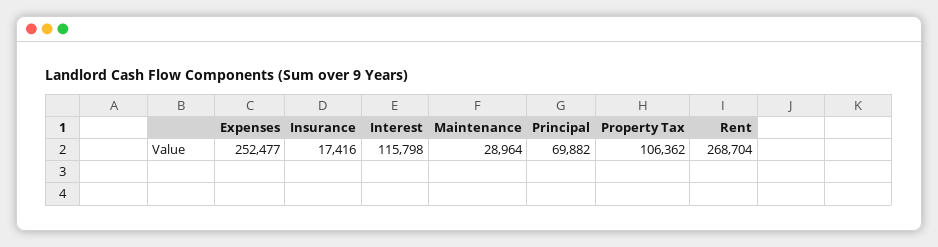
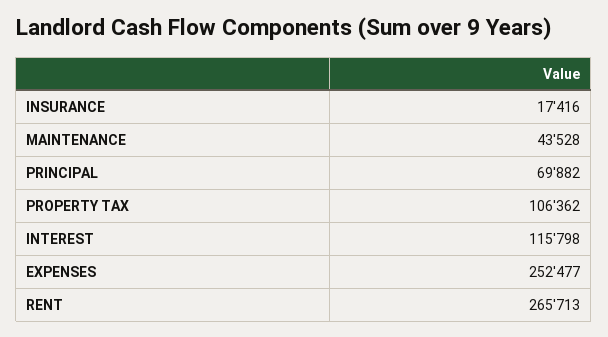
Maintenance: 28964 -> 43528
Rent: 268704 -> 265713

